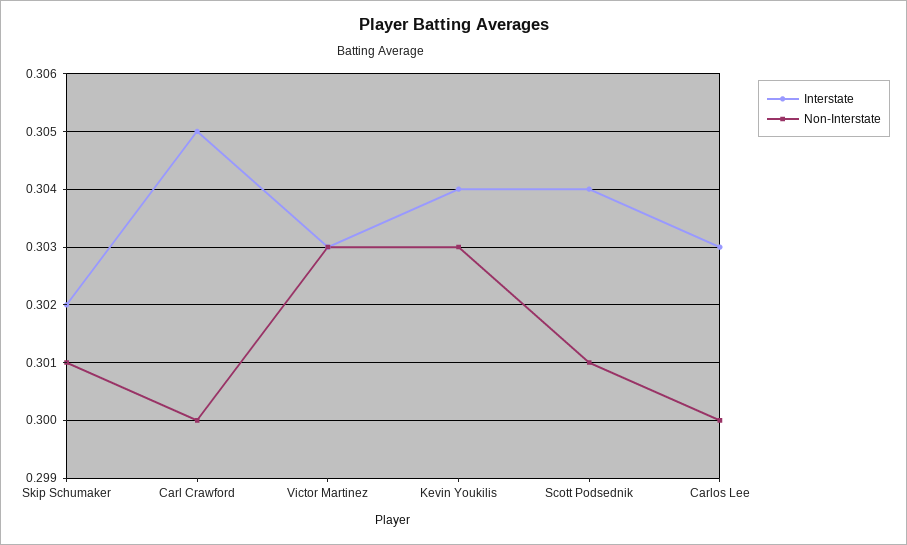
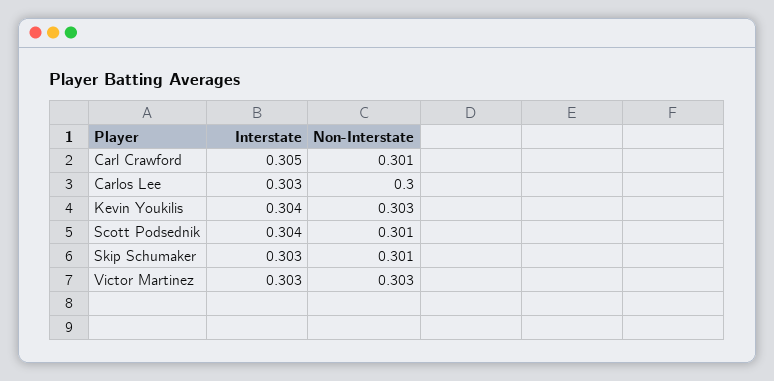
Interstate, Skip Schumaker: 0.302 -> 0.303
Non-Interstate, Carl Crawford: 0.3 -> 0.301

